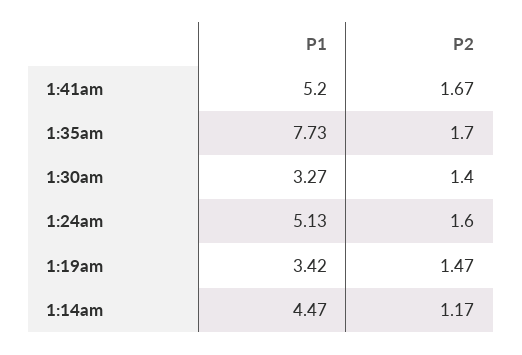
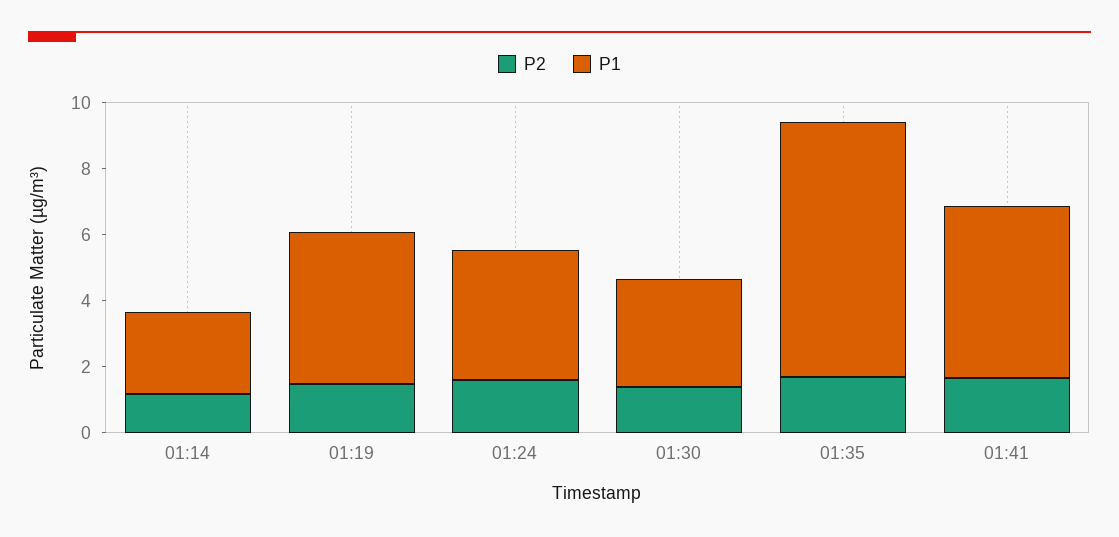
P1, 1:24am: 5.13 -> 4
P1, 1:19am: 3.42 -> 4.5
P1, 1:14am: 4.47 -> 2.5

